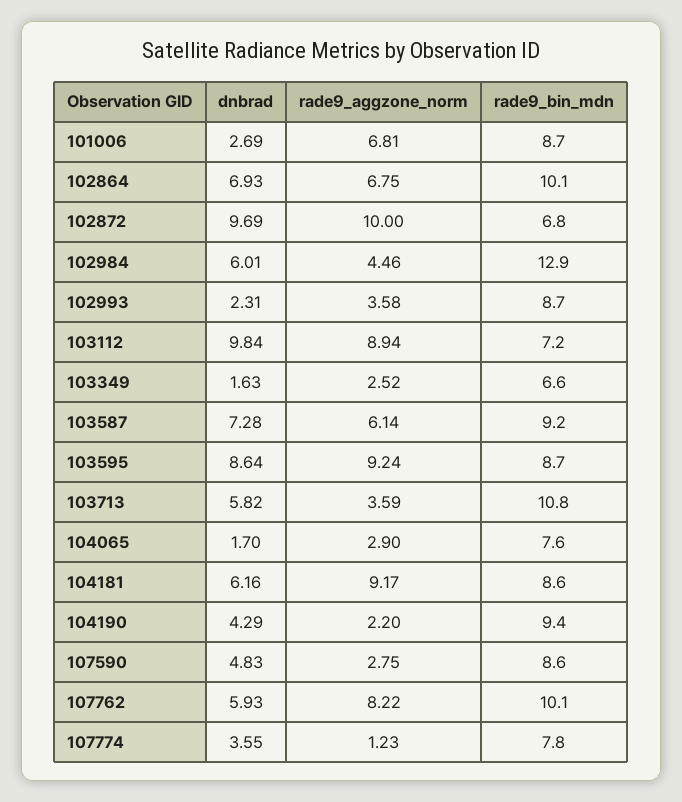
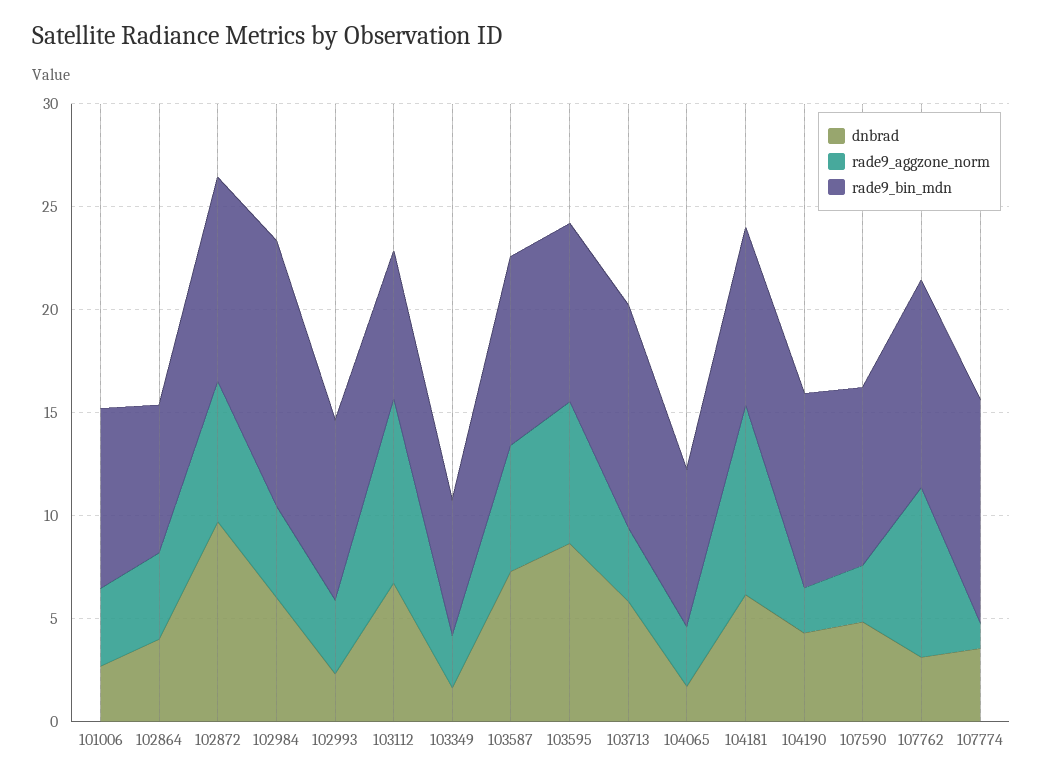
rade9_aggzone_norm, 101006: 6.81 -> 4
dnbrad, 102864: 6.93 -> 4
rade9_aggzone_norm, 102864: 6.75 -> 4
rade9_bin_mdn, 102864: 10.1 -> 7
rade9_aggzone_norm, 102872: 10 -> 7
rade9_bin_mdn, 102872: 6.8 -> 10
dnbrad, 103112: 9.84 -> 7
rade9_aggzone_norm, 103595: 9.24 -> 7
dnbrad, 107762: 5.93 -> 3
rade9_bin_mdn, 107774: 7.8 -> 11

